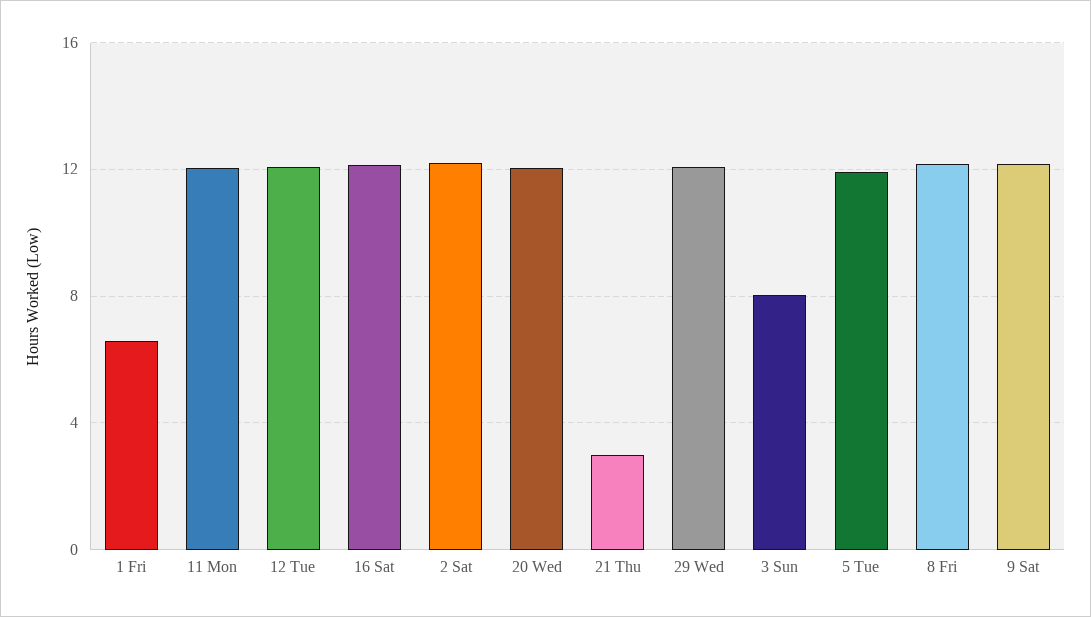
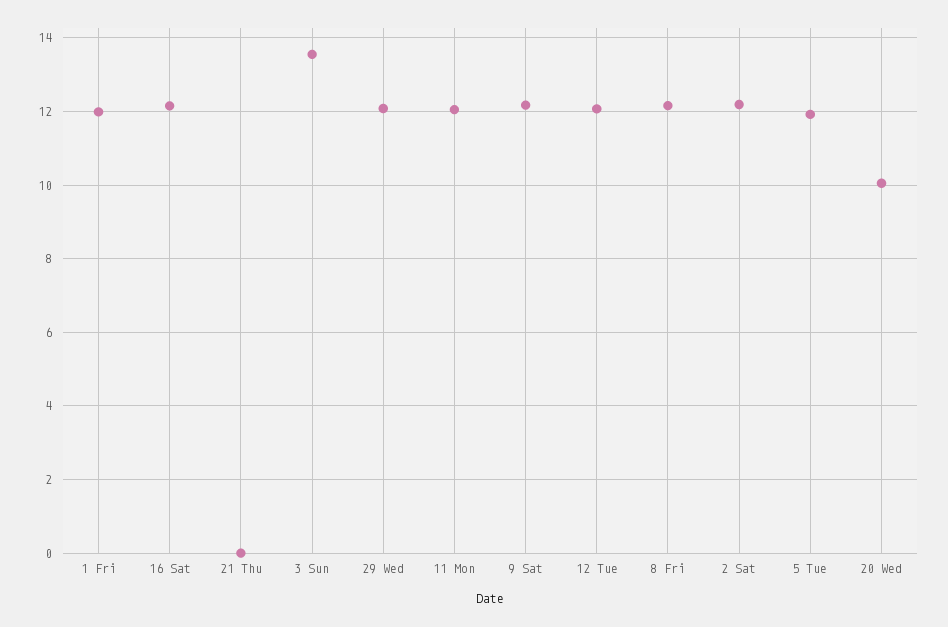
1 Fri: 6.5 -> 12
20 Wed: 12 -> 10
21 Thu: 3 -> 0
3 Sun: 8 -> 13.6

